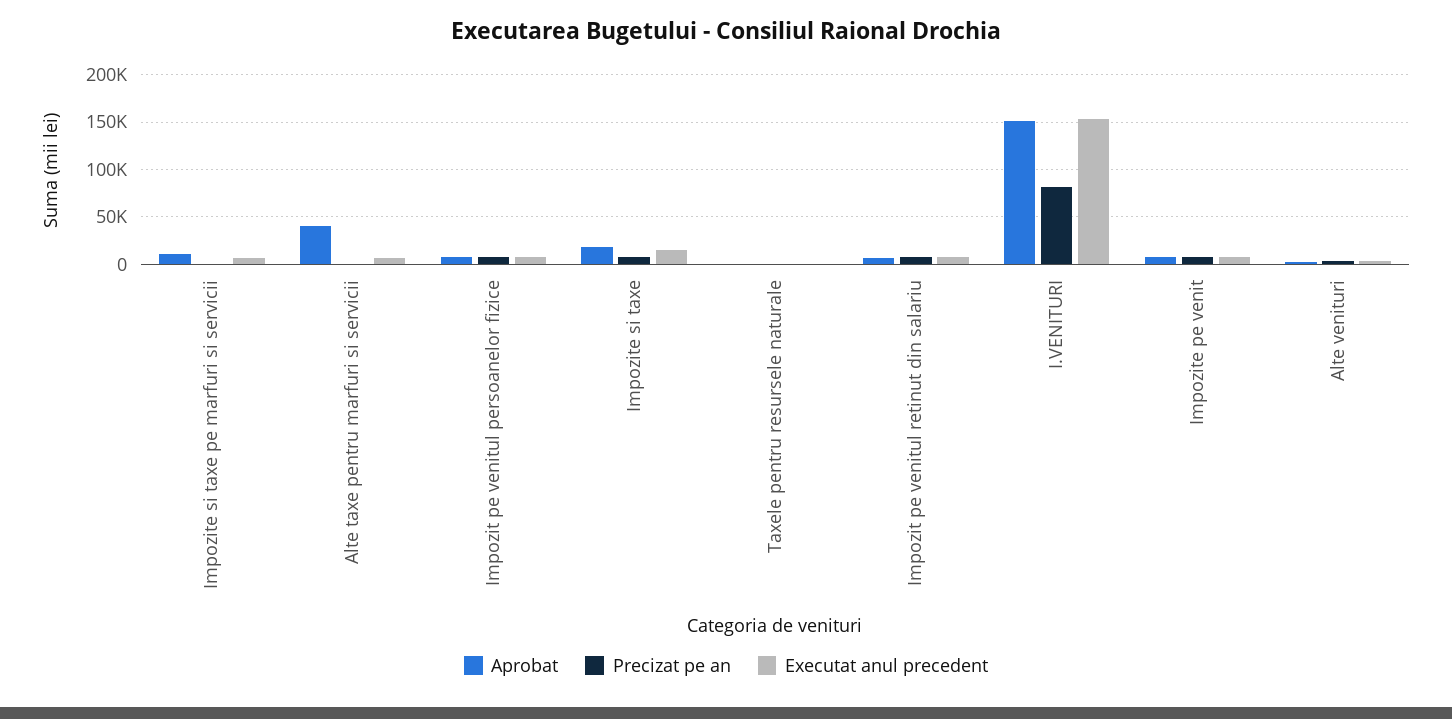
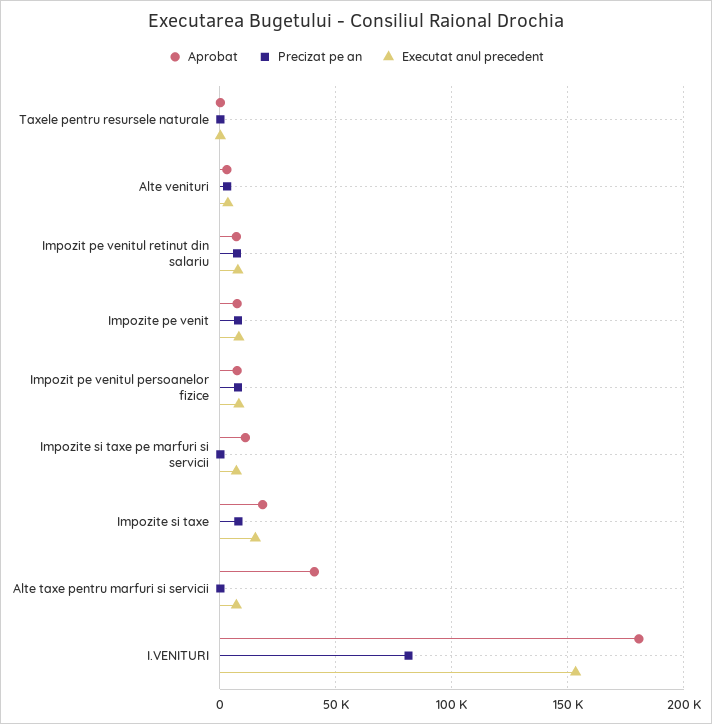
Aprobat, I.VENITURI: 150000 -> 180000

